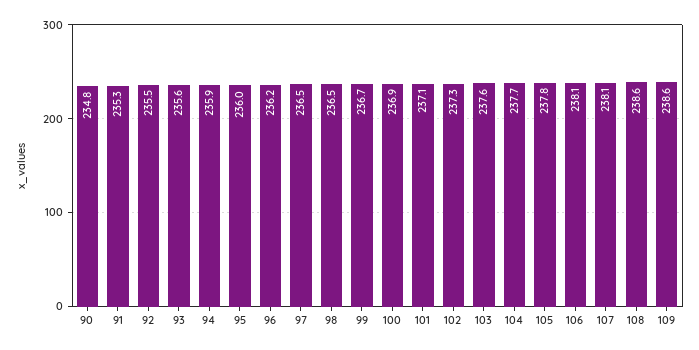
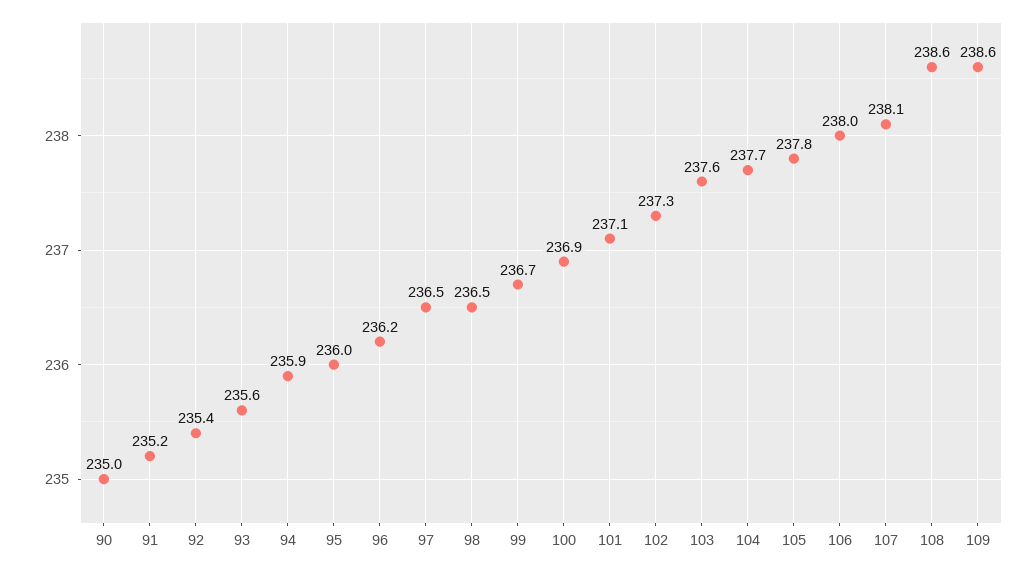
90: 234.8 -> 235
91: 235.3 -> 235.2
92: 235.5 -> 235.4
106: 238.1 -> 238

